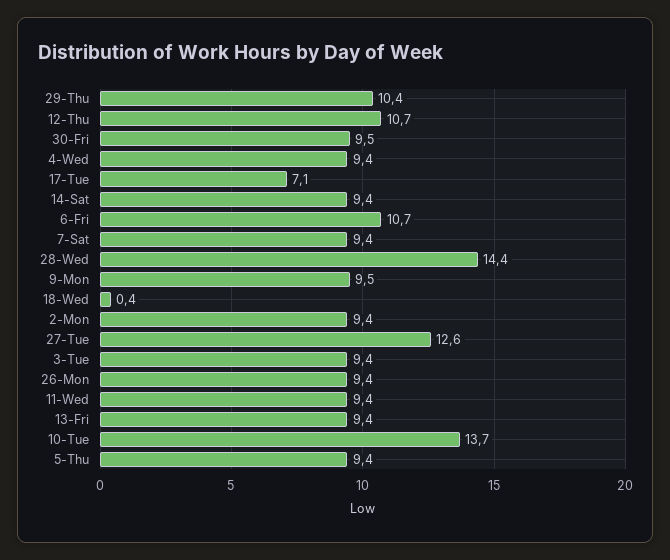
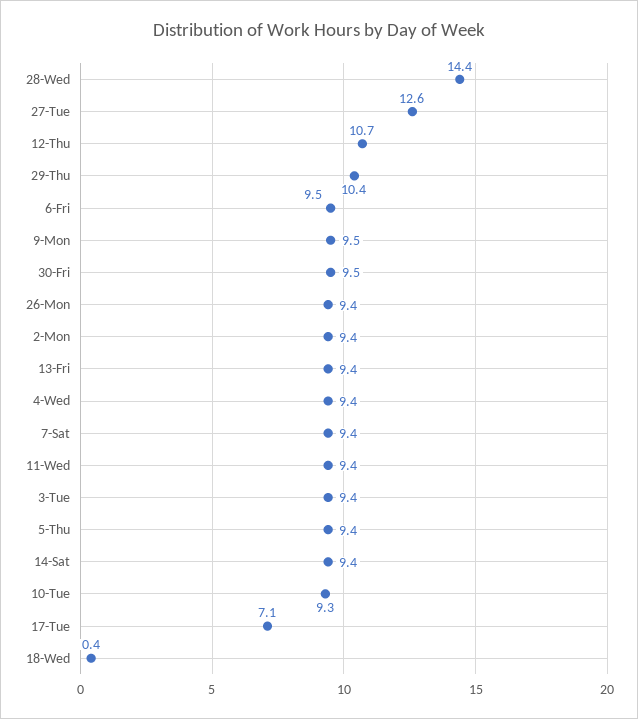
6-Fri: 10.7 -> 9.5
10-Tue: 13.7 -> 9.3

